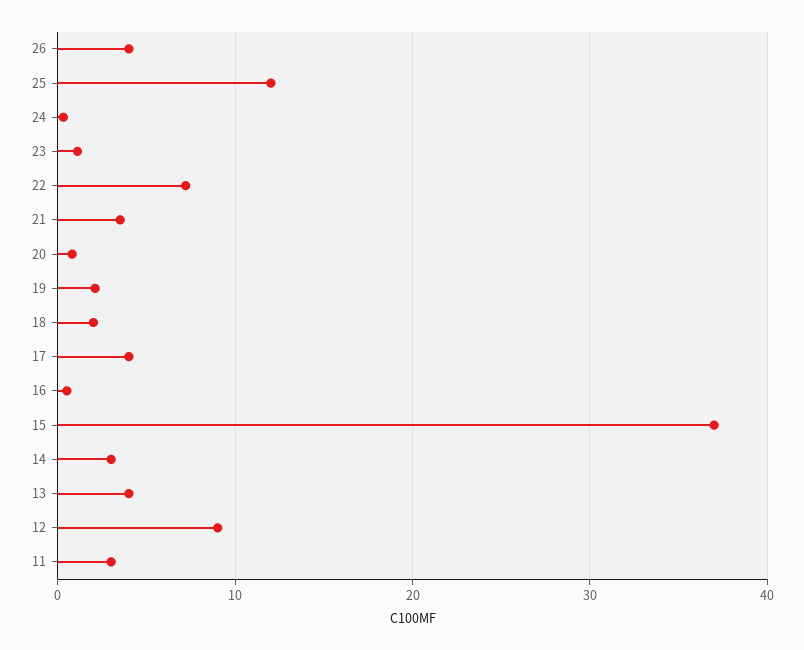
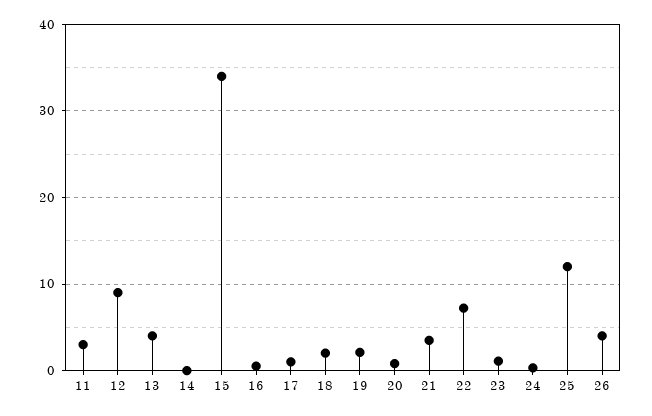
17: 4 -> 1
15: 37 -> 34
14: 3 -> 0

